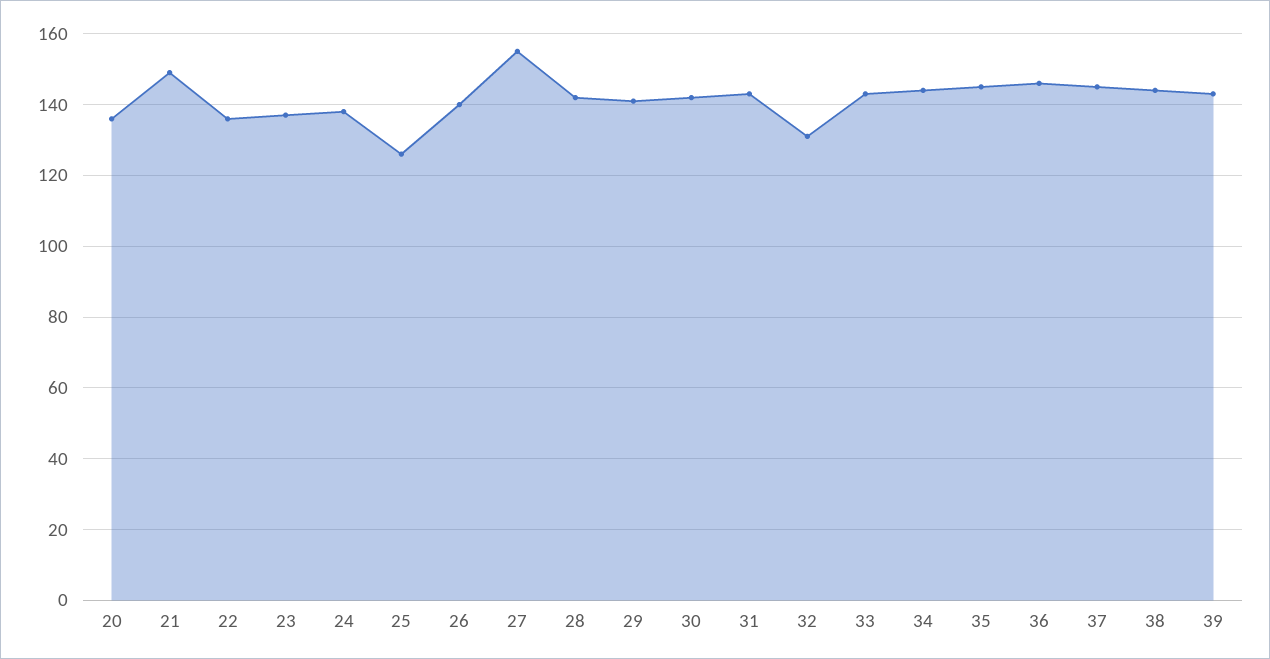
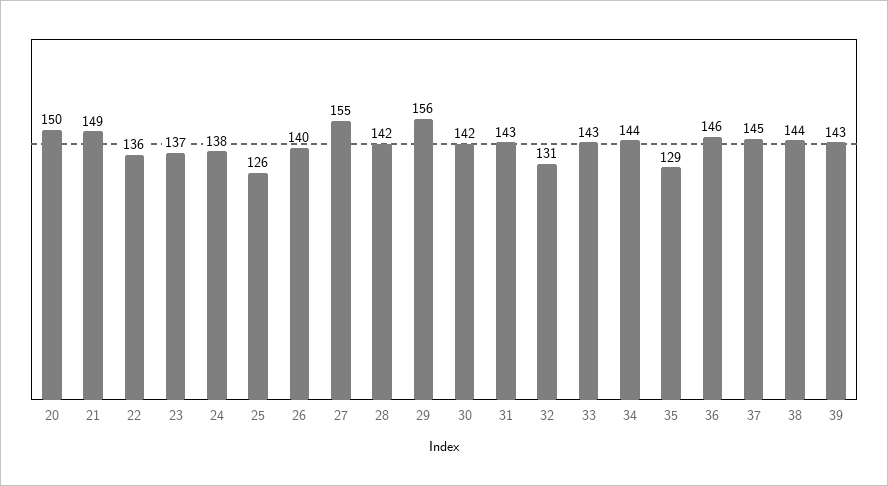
20: 135 -> 150
29: 140 -> 156
35: 145 -> 129

